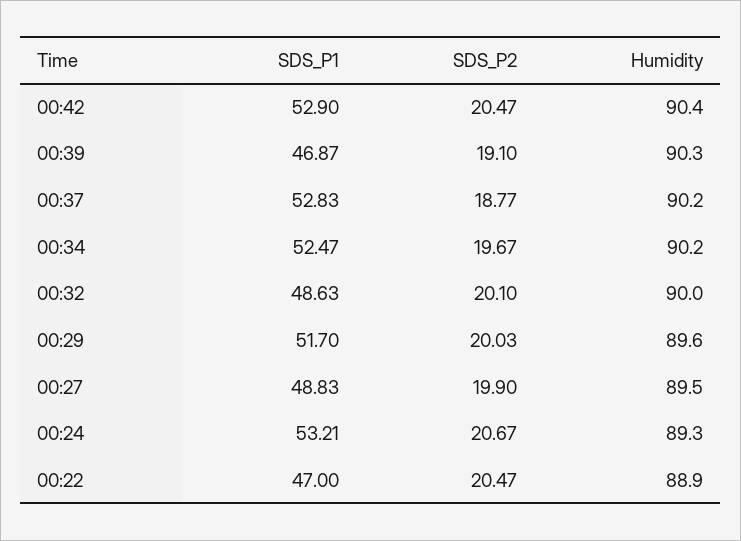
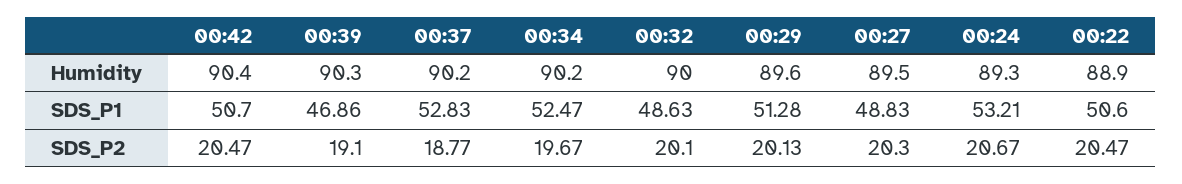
SDS_P1, 00:42: 52.9 -> 50.7
SDS_P1, 00:39: 46.87 -> 46.86
SDS_P1, 00:29: 51.7 -> 51.28
SDS_P2, 00:29: 20.03 -> 20.13
SDS_P2, 00:27: 19.9 -> 20.3
SDS_P1, 00:22: 47 -> 50.6

